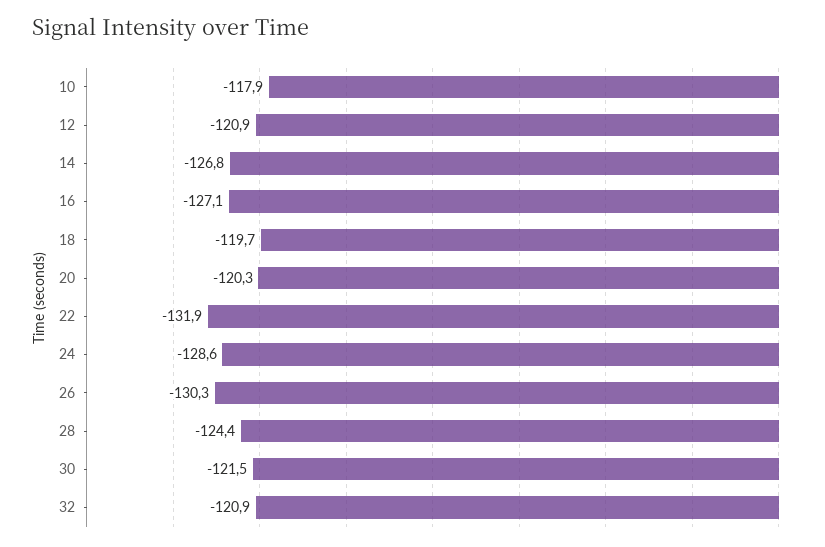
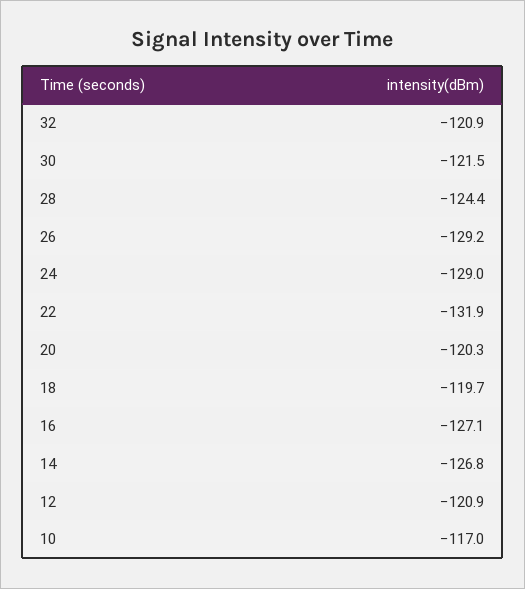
10: -117.9 -> -117
24: -128.6 -> -129
26: -130.3 -> -129.2

